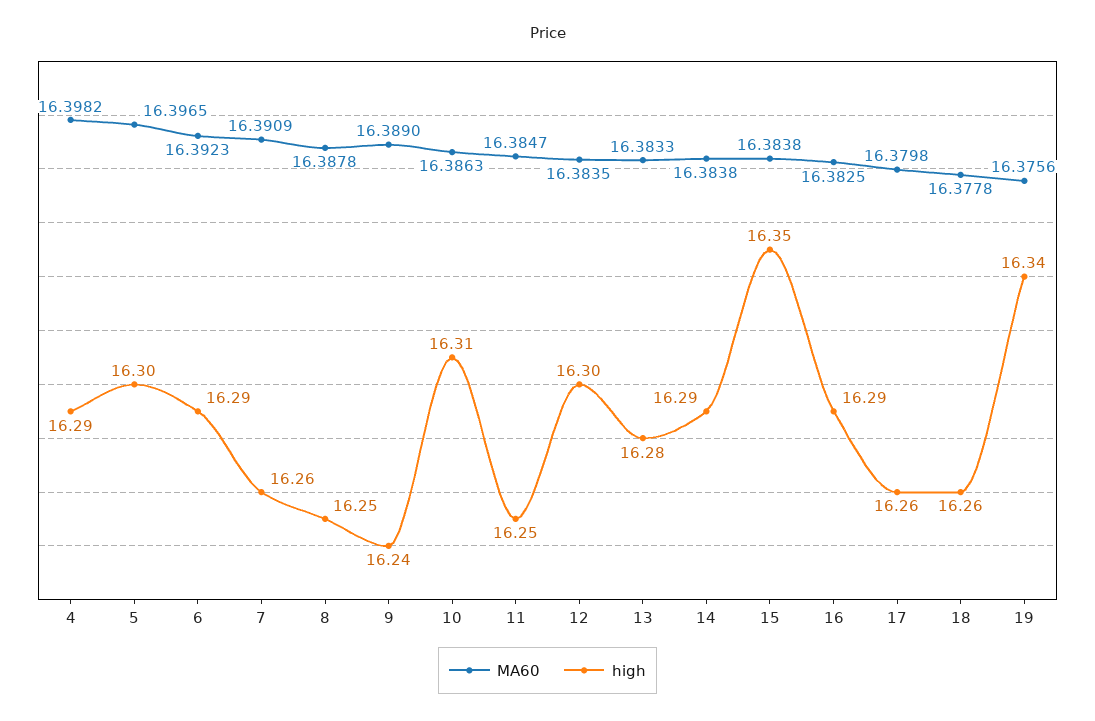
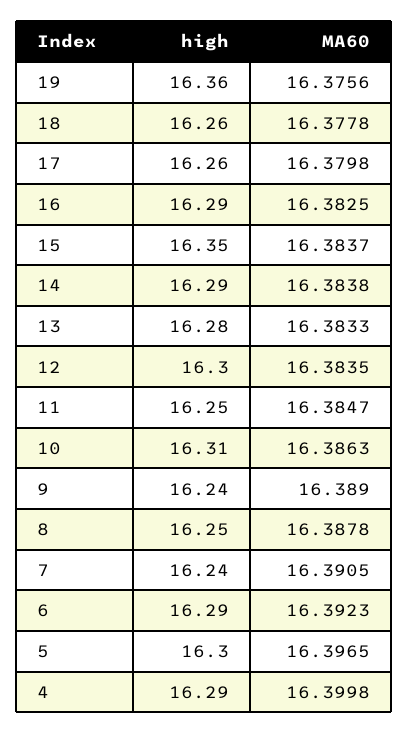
MA60, 4: 16.3982 -> 16.3998
MA60, 7: 16.3909 -> 16.3905
high, 7: 16.26 -> 16.24
MA60, 15: 16.3838 -> 16.3837
high, 19: 16.34 -> 16.36

